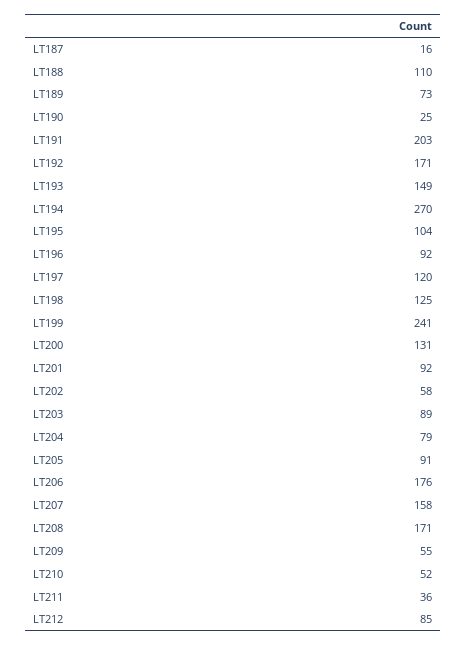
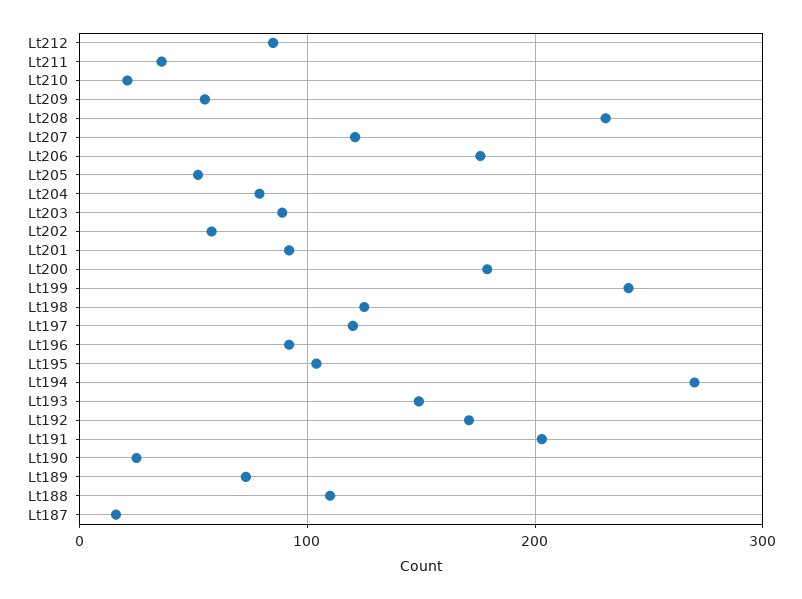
LT200: 131 -> 180
LT205: 91 -> 50
LT207: 158 -> 120
LT208: 171 -> 230
LT210: 52 -> 20

